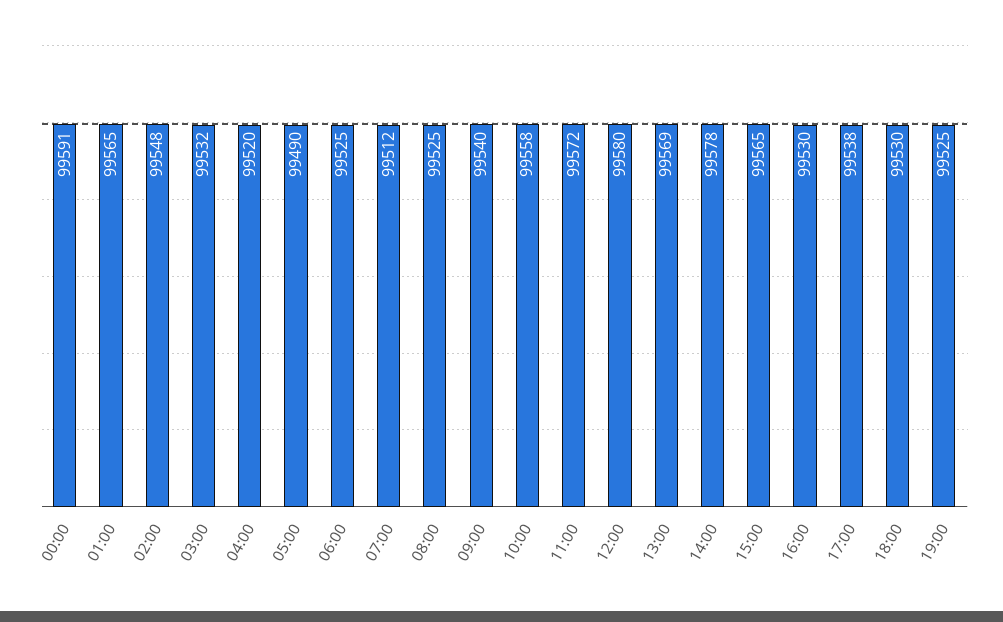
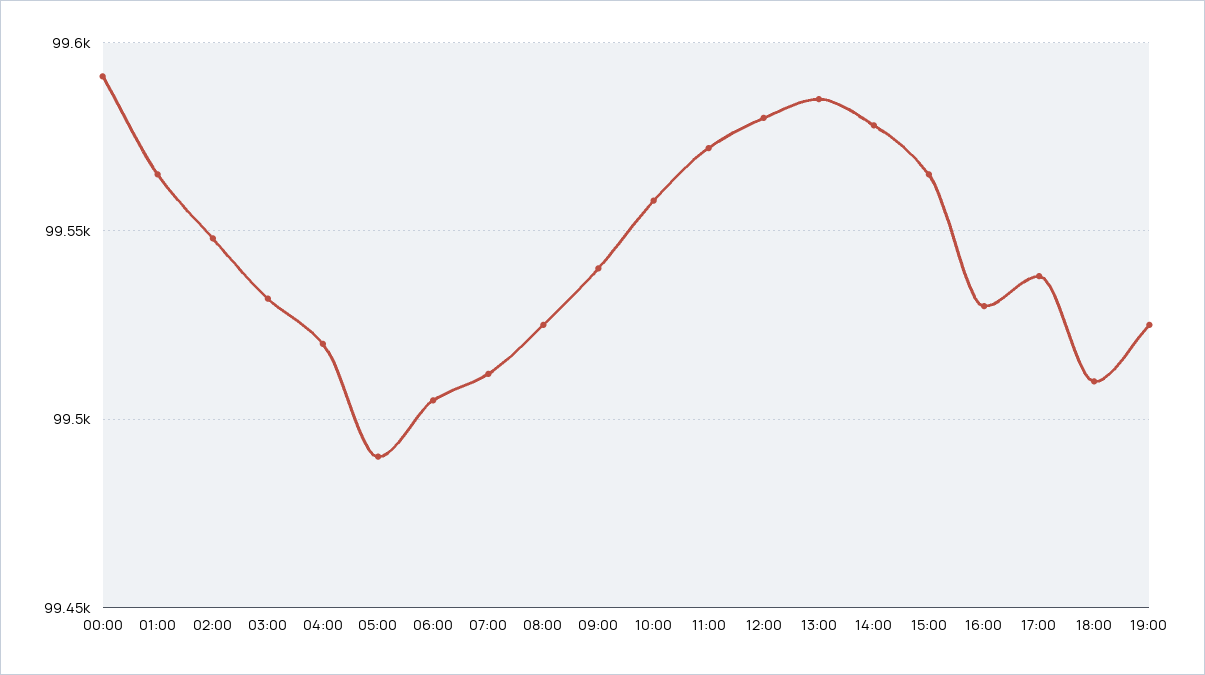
06:00: 99525 -> 99505
13:00: 99569 -> 99585
18:00: 99530 -> 99510

